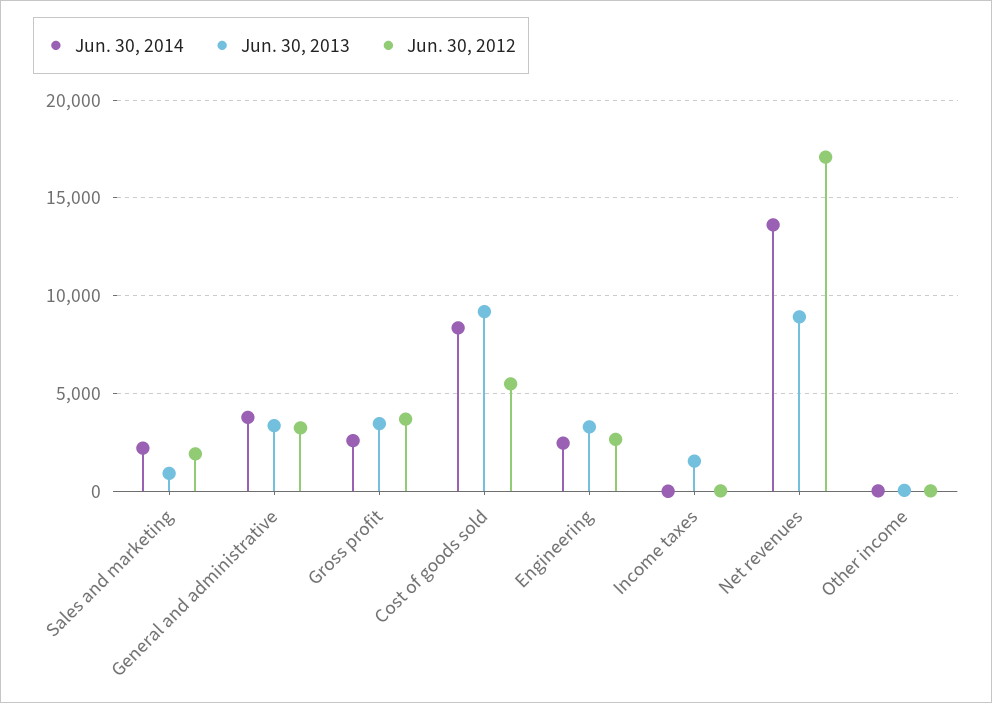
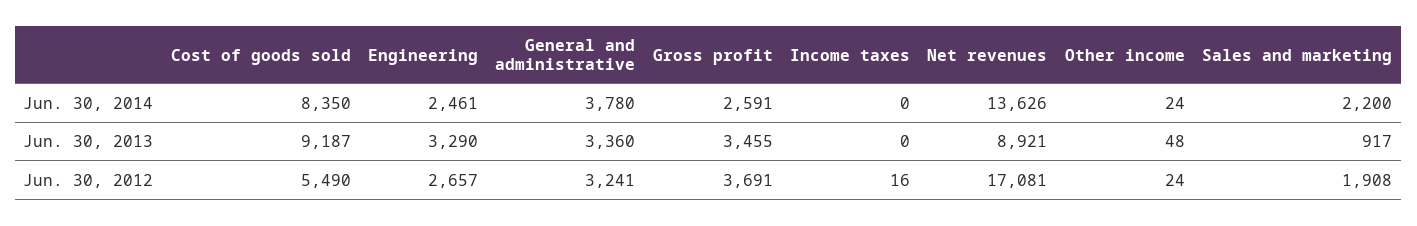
Jun. 30, 2013, Income taxes: 1500 -> 0

